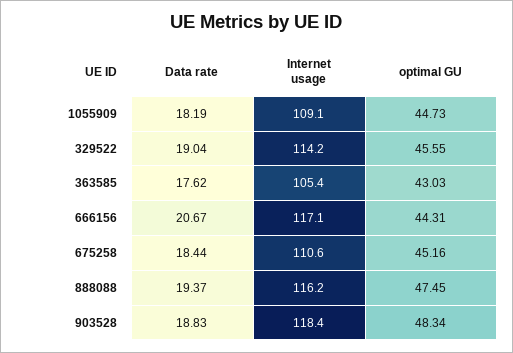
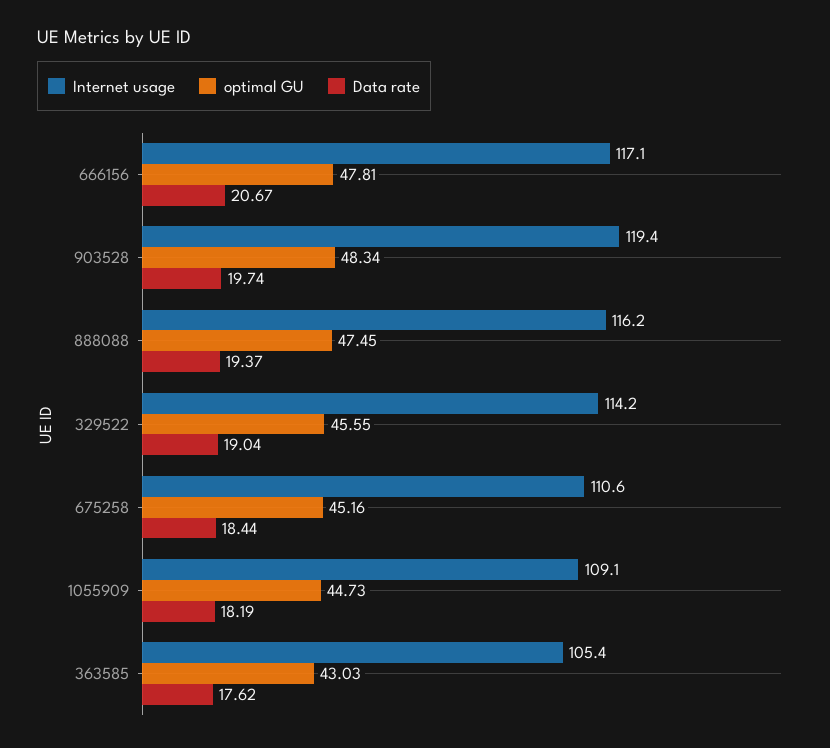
optimal GU, 666156: 44.31 -> 47.81
Data rate, 903528: 18.83 -> 19.74
Internet usage, 903528: 118.4 -> 119.4

